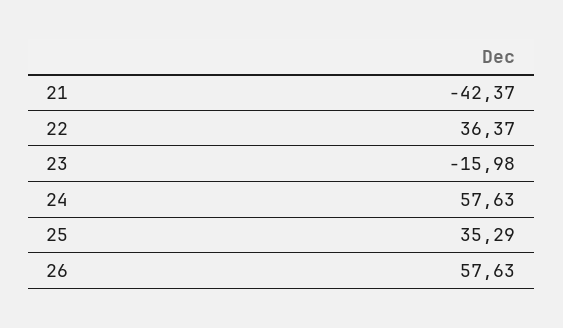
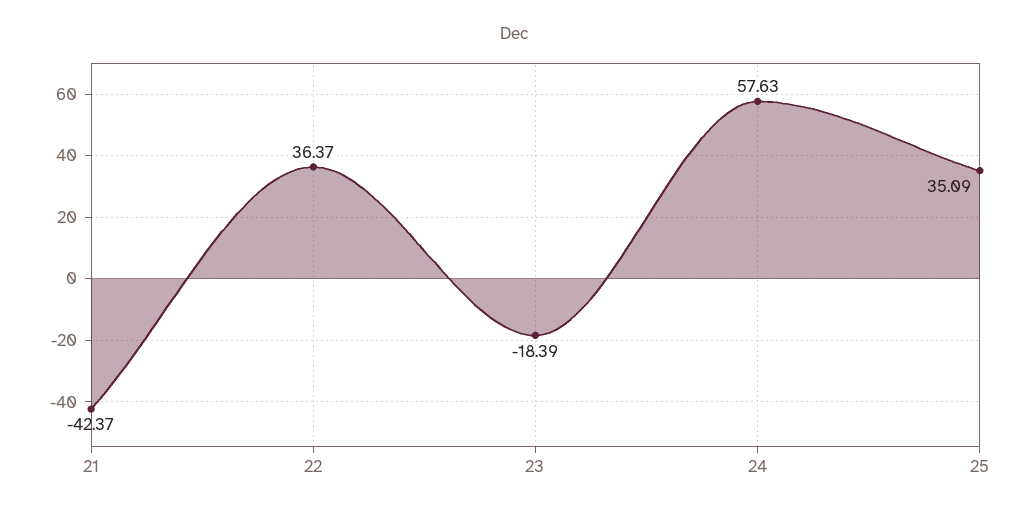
23: -15.98 -> -18.39
25: 35.29 -> 35.09
26: 57.63 -> none

